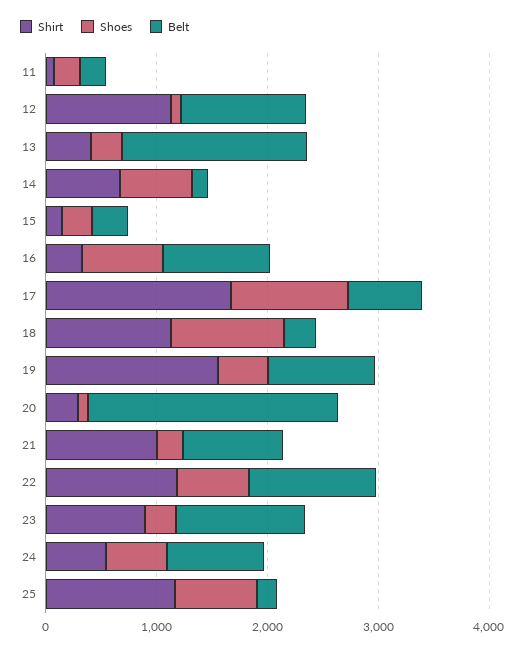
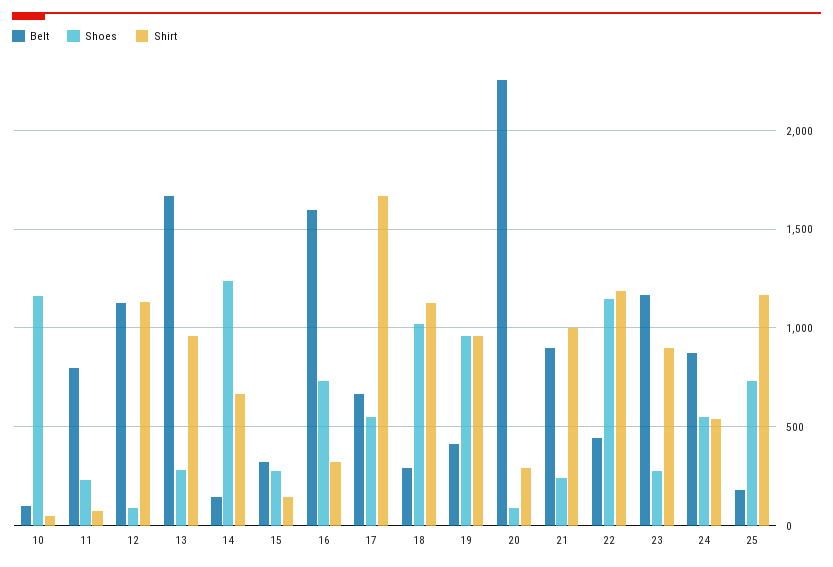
Belt, 11: 200 -> 800
Shirt, 13: 400 -> 950
Shoes, 14: 600 -> 1250
Belt, 16: 1000 -> 1600
Shoes, 17: 1000 -> 550
Shirt, 19: 1600 -> 950
Shoes, 19: 400 -> 950
Belt, 19: 1000 -> 400
Shoes, 22: 600 -> 1150
Belt, 22: 1200 -> 450
Belt, 10: none -> 100
Shoes, 10: none -> 1150
Shirt, 10: none -> 50

